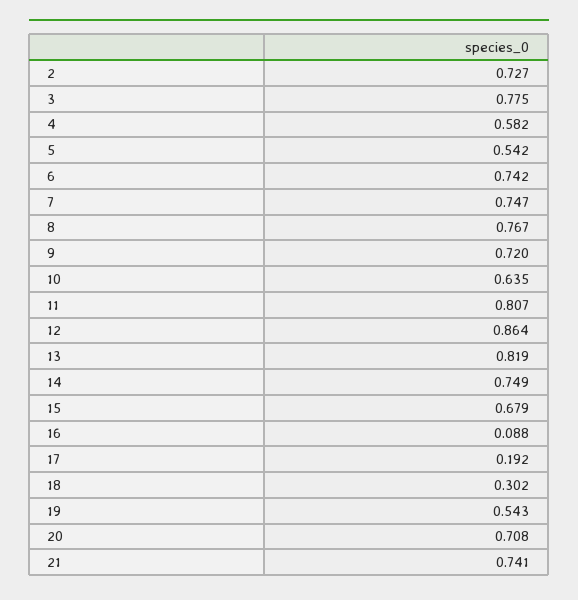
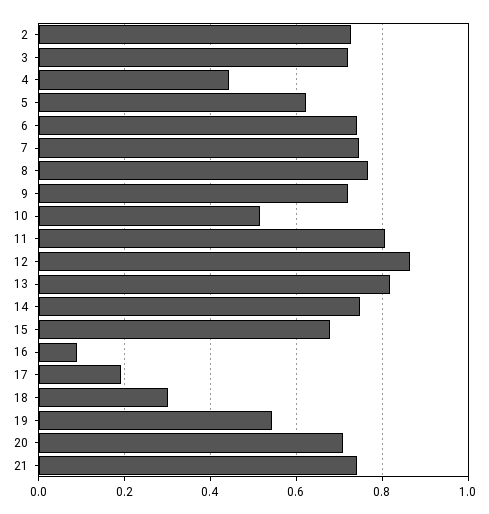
3: 0.775 -> 0.72
4: 0.582 -> 0.44
5: 0.542 -> 0.62
10: 0.635 -> 0.52

